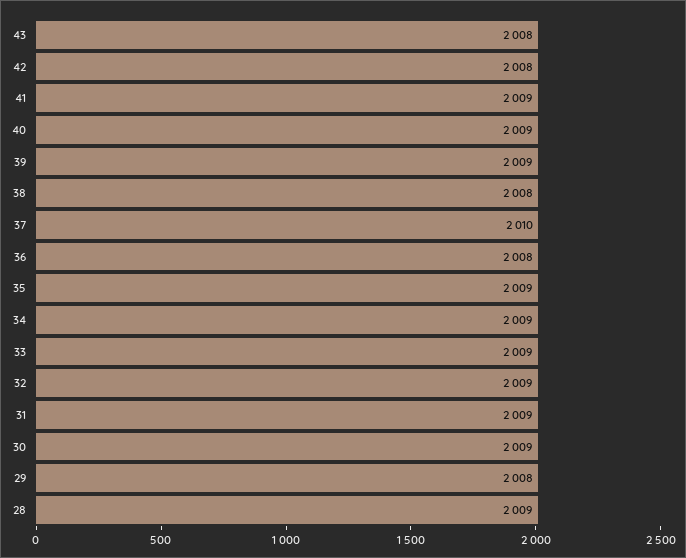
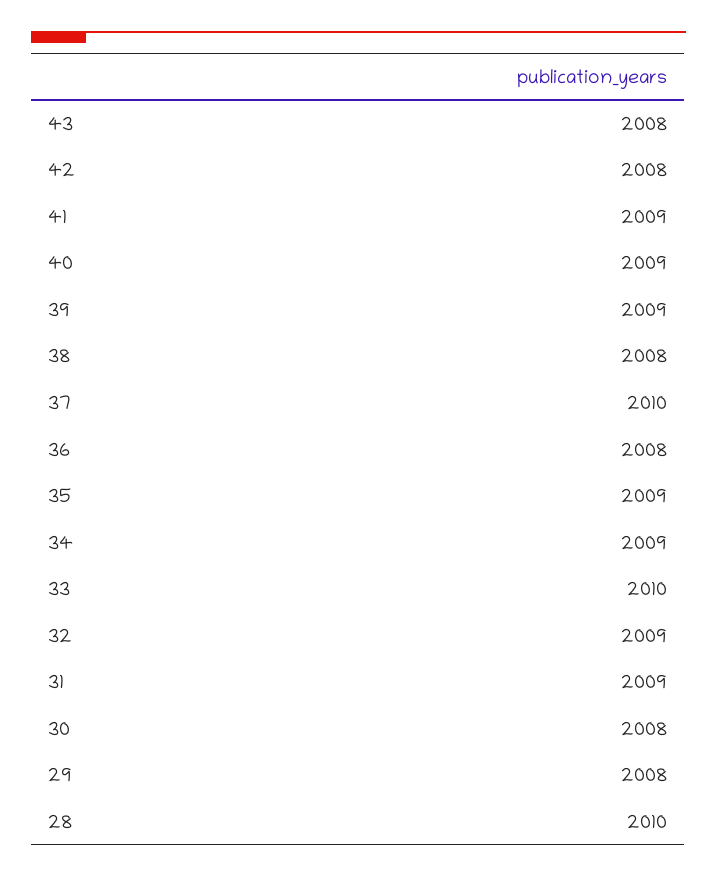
33: 2009 -> 2010
30: 2009 -> 2008
28: 2009 -> 2010

